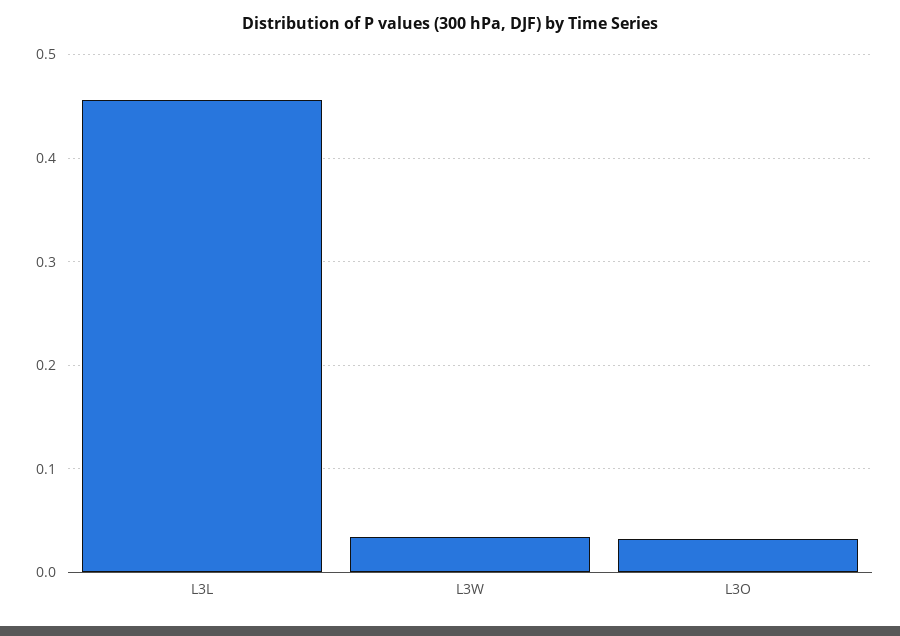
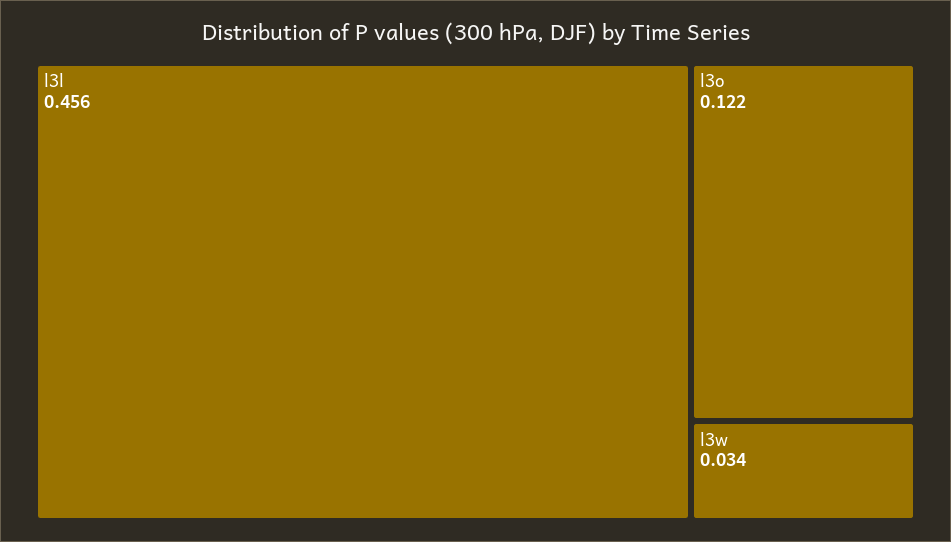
L3O: 0.03 -> 0.122

